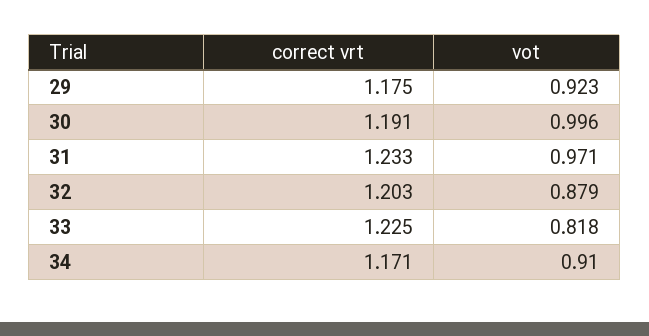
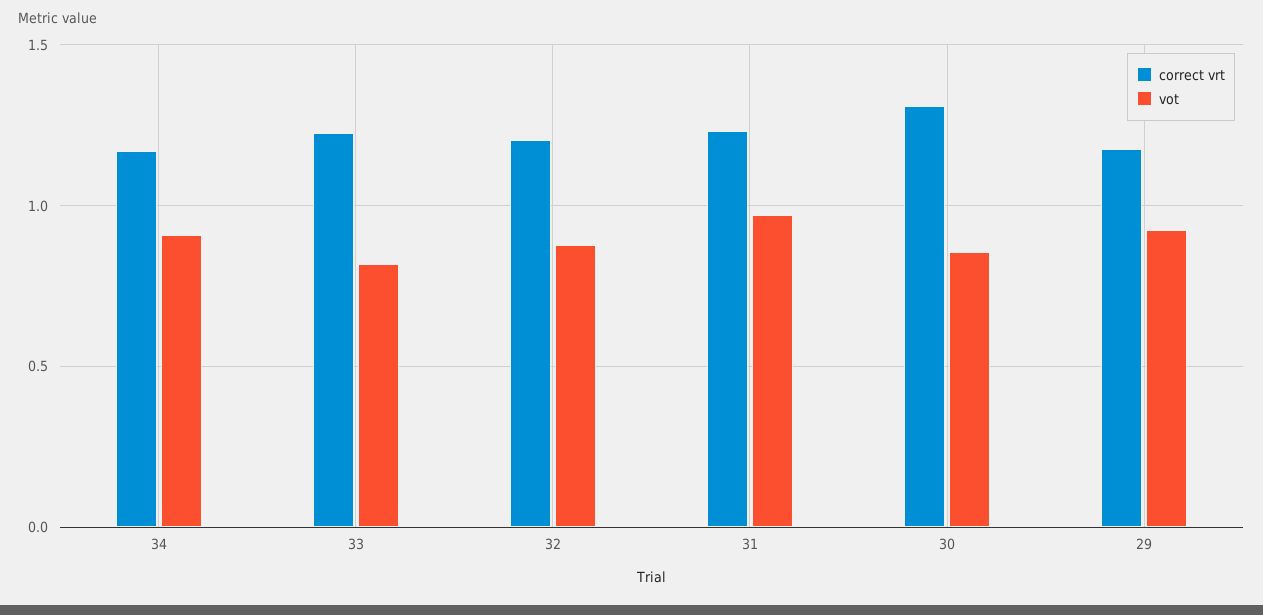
correct vrt, 30: 1.191 -> 1.3
vot, 30: 0.996 -> 0.85

